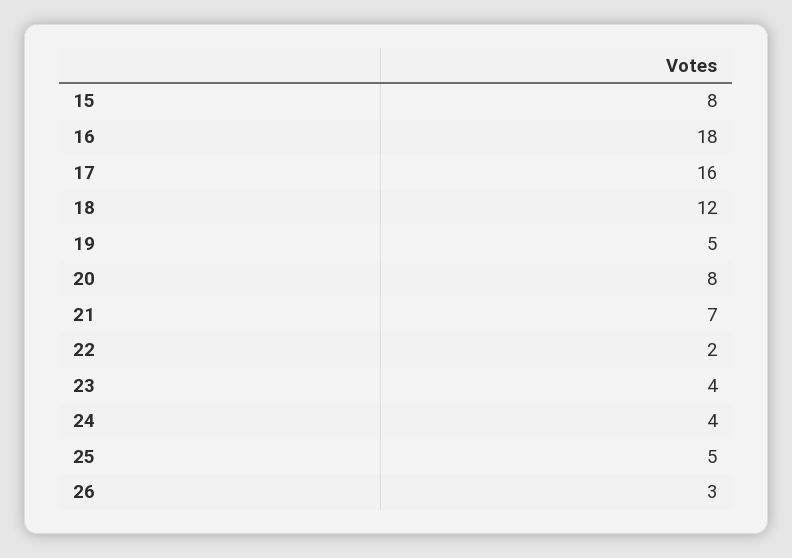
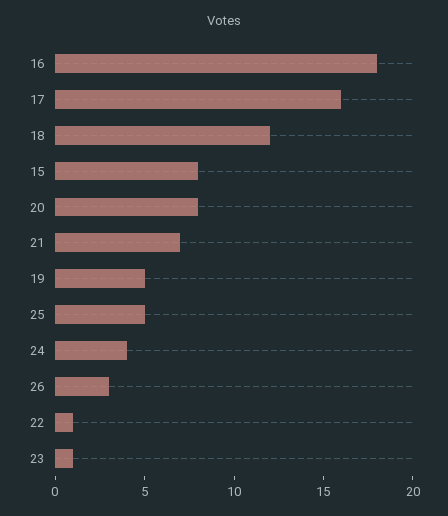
22: 2 -> 1
23: 4 -> 1

